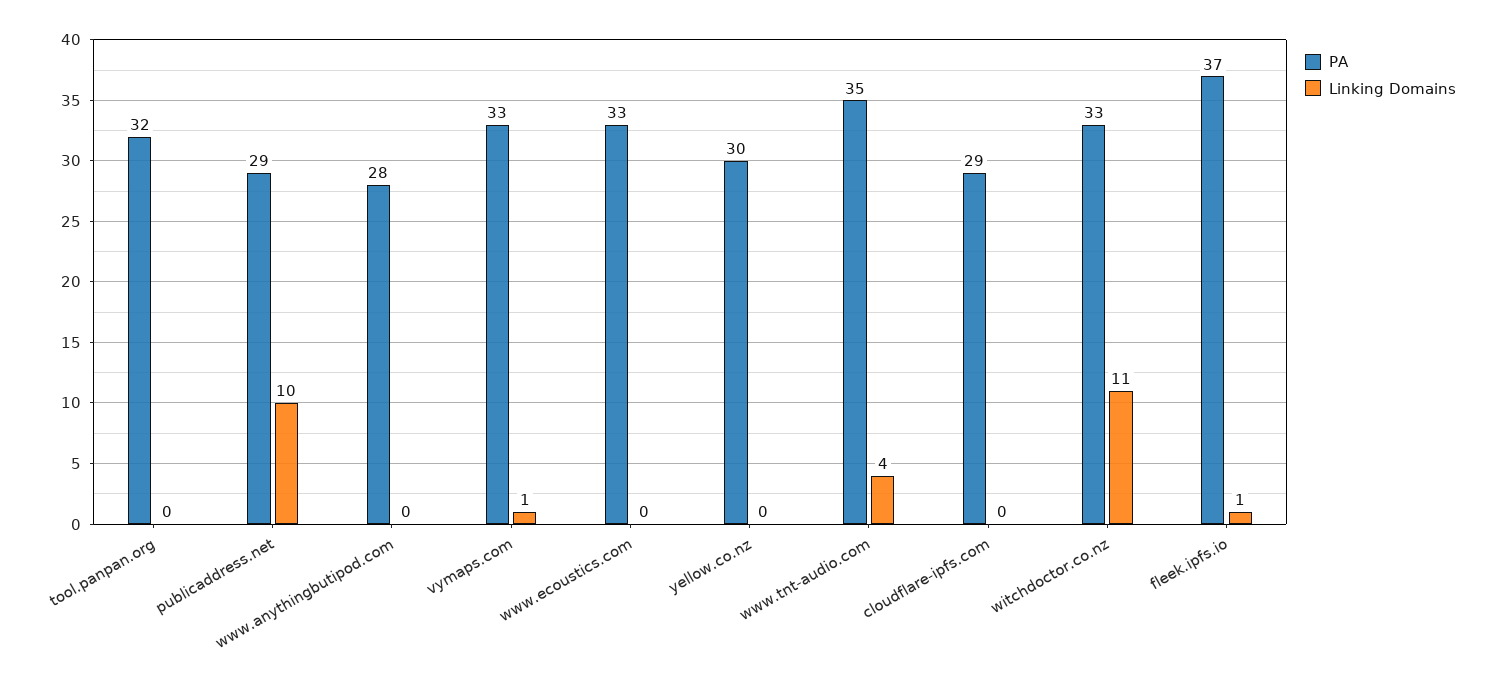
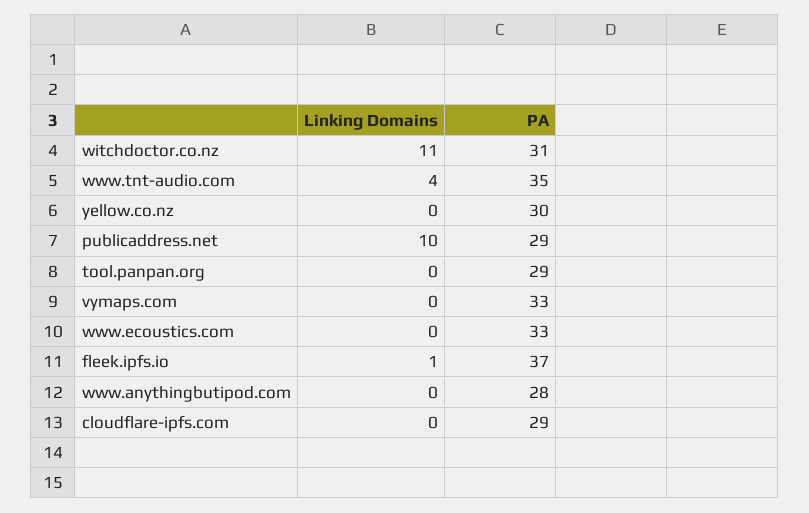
PA, tool.panpan.org: 32 -> 29
Linking Domains, vymaps.com: 1 -> 0
PA, witchdoctor.co.nz: 33 -> 31

